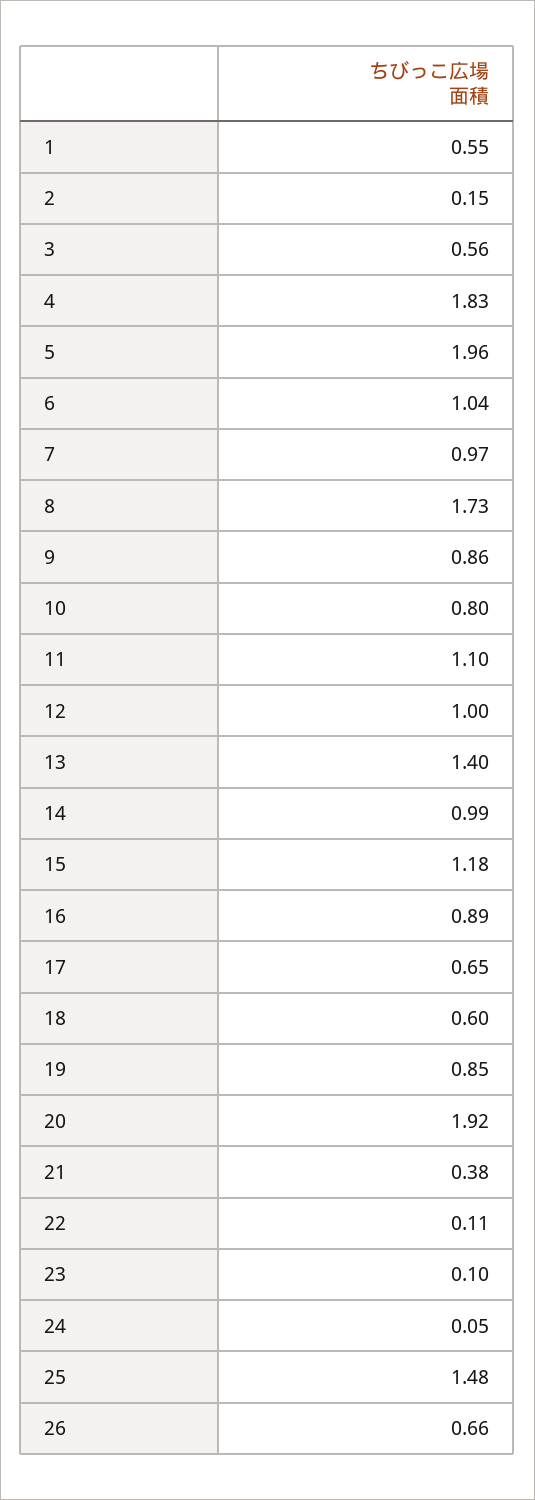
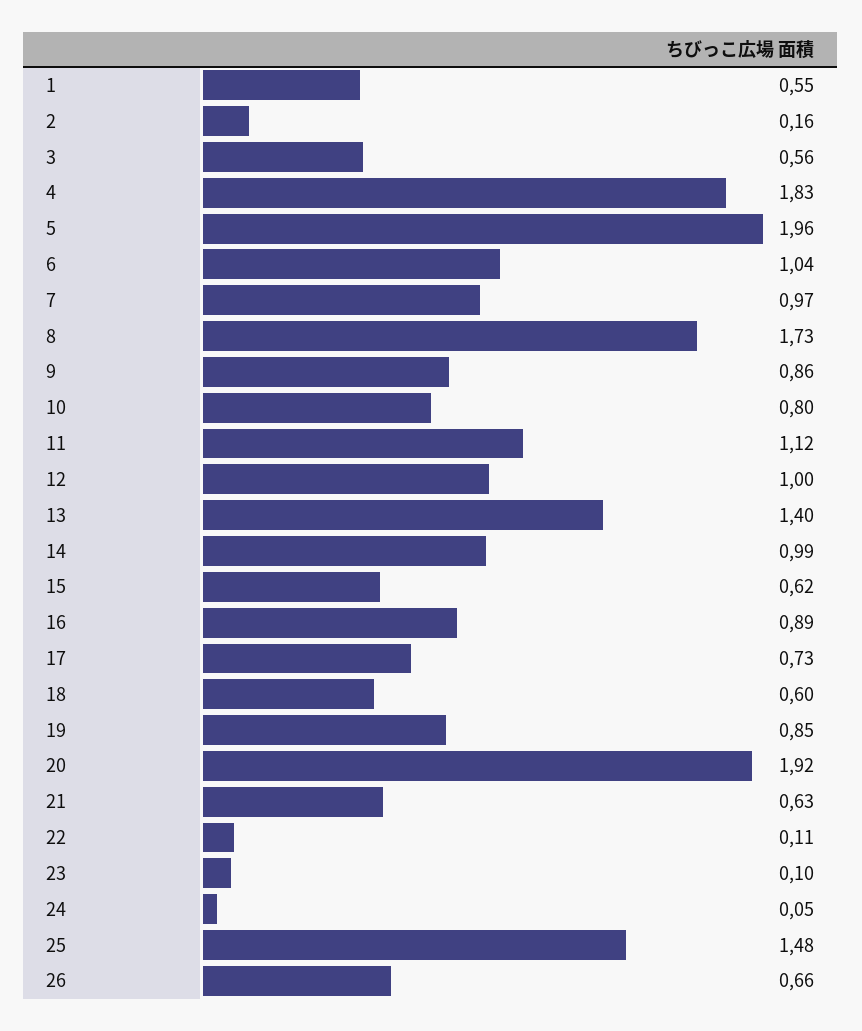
2: 0.15 -> 0.16
11: 1.1 -> 1.12
15: 1.18 -> 0.62
17: 0.65 -> 0.73
21: 0.38 -> 0.63

